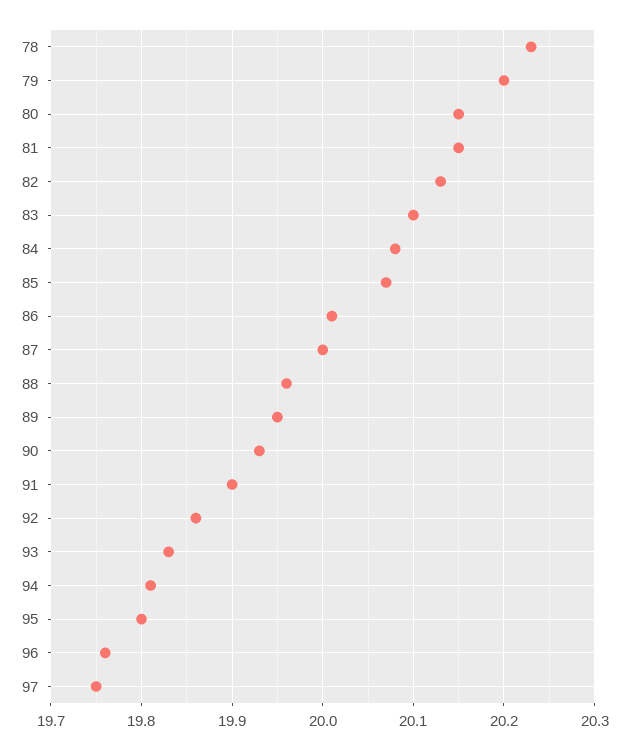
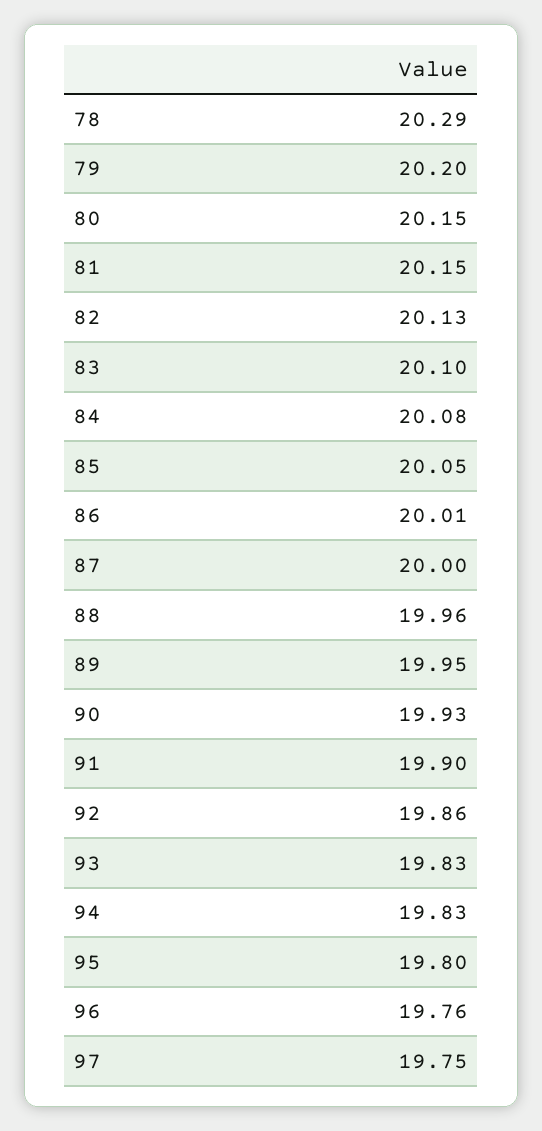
78: 20.23 -> 20.29
85: 20.07 -> 20.05
94: 19.81 -> 19.83

